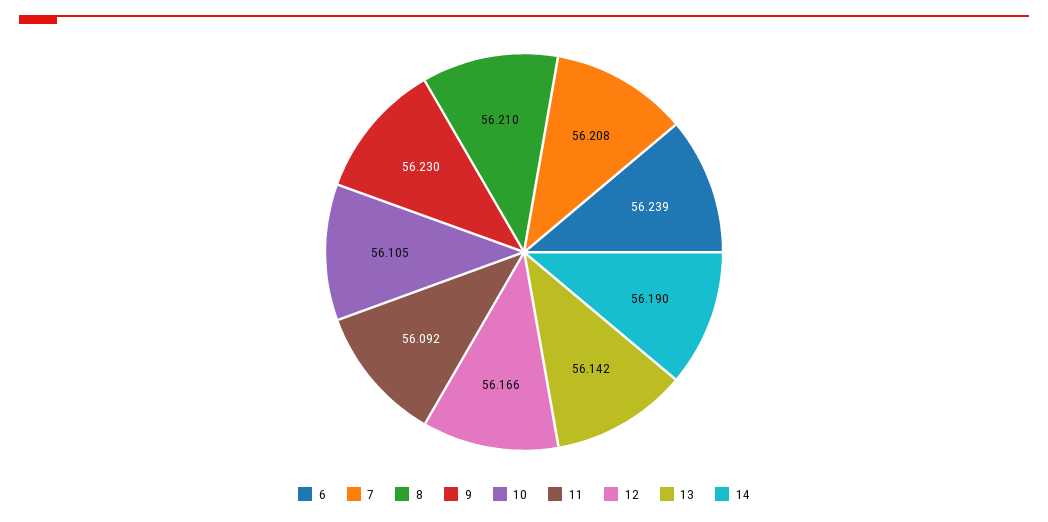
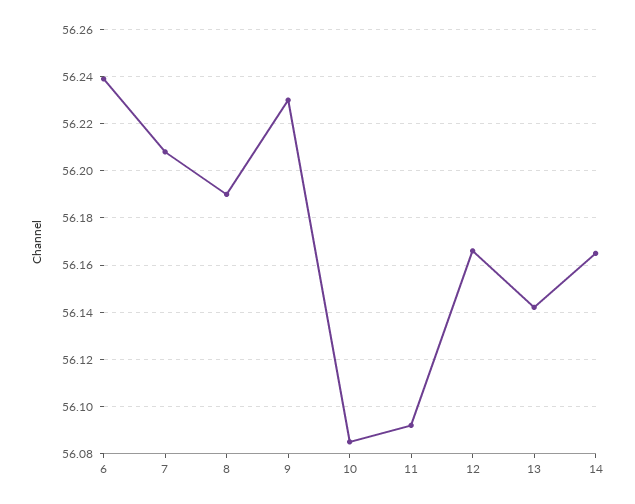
8: 56.21 -> 56.19
10: 56.105 -> 56.085
14: 56.19 -> 56.165

